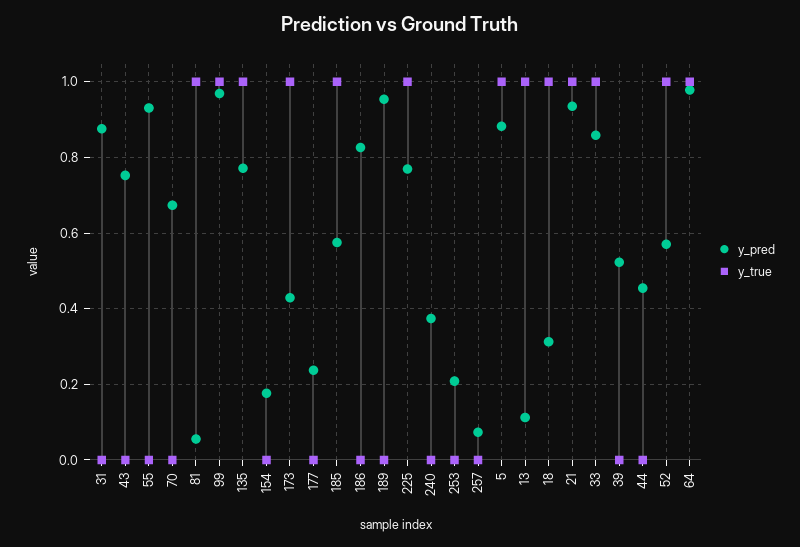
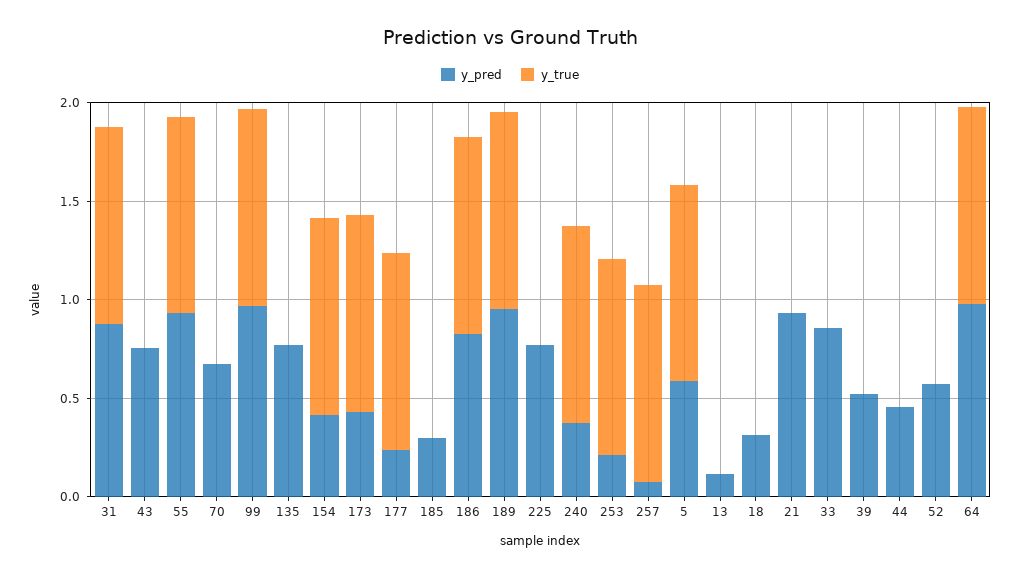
y_true, 31: 0 -> 1
y_true, 55: 0 -> 1
y_pred, 81: 0.06 -> none
y_true, 81: 1 -> none
y_true, 135: 1 -> 0
y_pred, 154: 0.18 -> 0.4
y_true, 154: 0 -> 1
y_true, 177: 0 -> 1
y_pred, 185: 0.58 -> 0.3
y_true, 185: 1 -> 0
y_true, 186: 0 -> 1
y_true, 189: 0 -> 1
y_true, 225: 1 -> 0
y_true, 240: 0 -> 1
y_true, 253: 0 -> 1
y_true, 257: 0 -> 1
y_pred, 5: 0.88 -> 0.6
y_true, 13: 1 -> 0
y_true, 18: 1 -> 0
y_true, 21: 1 -> 0
y_true, 33: 1 -> 0
y_true, 52: 1 -> 0

